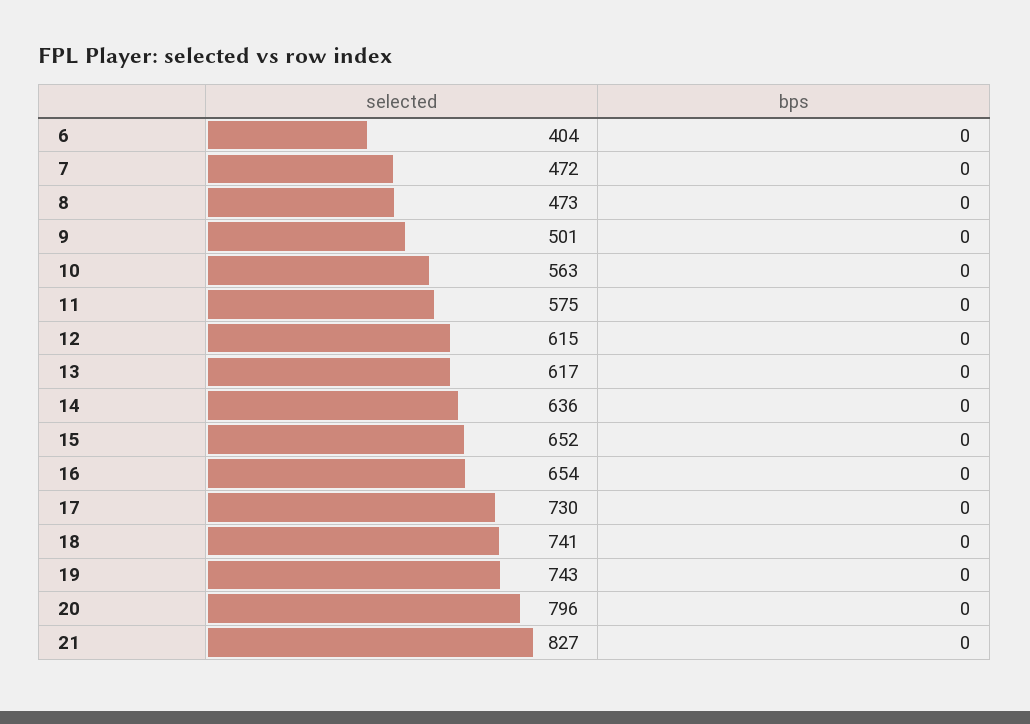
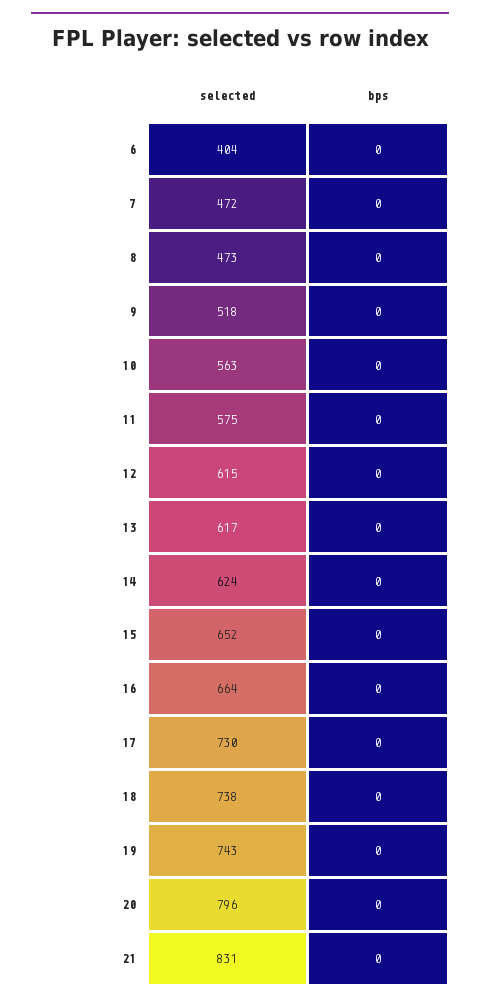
selected, 9: 501 -> 518
selected, 14: 636 -> 624
selected, 16: 654 -> 664
selected, 18: 741 -> 738
selected, 21: 827 -> 831

